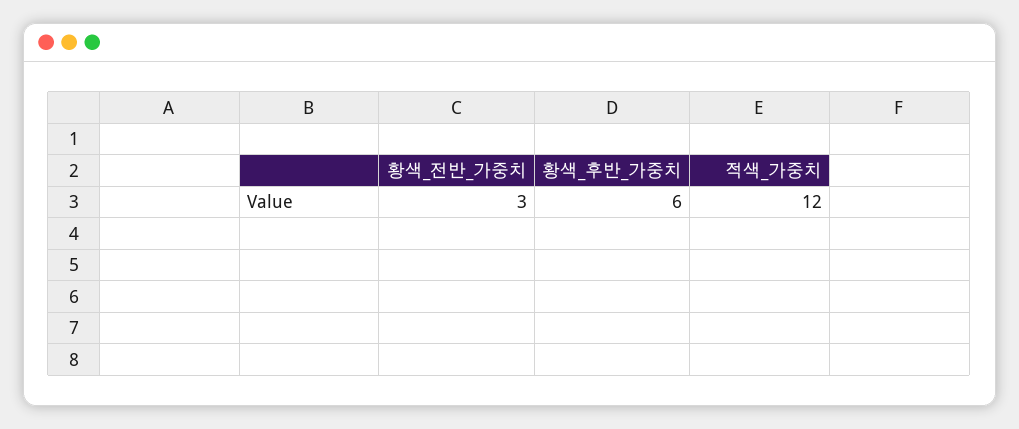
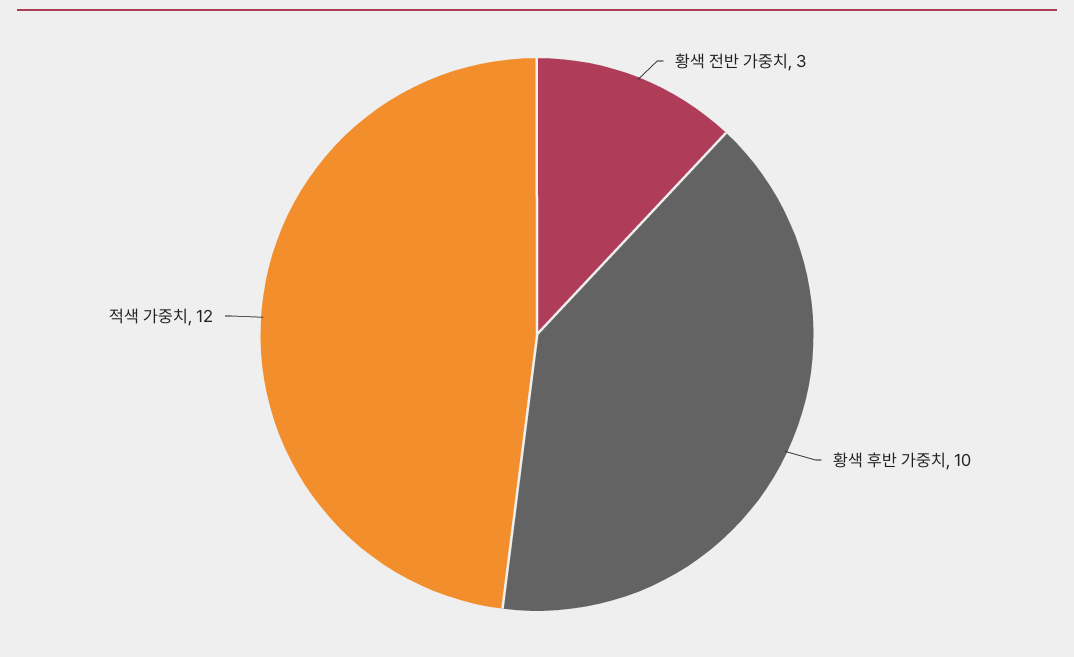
황색_후반_가중치: 6 -> 10

